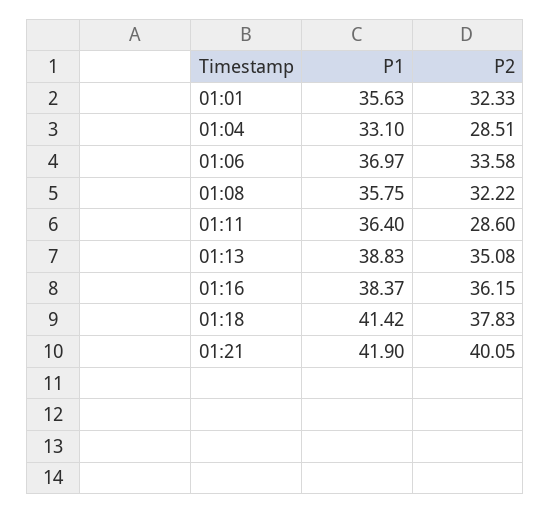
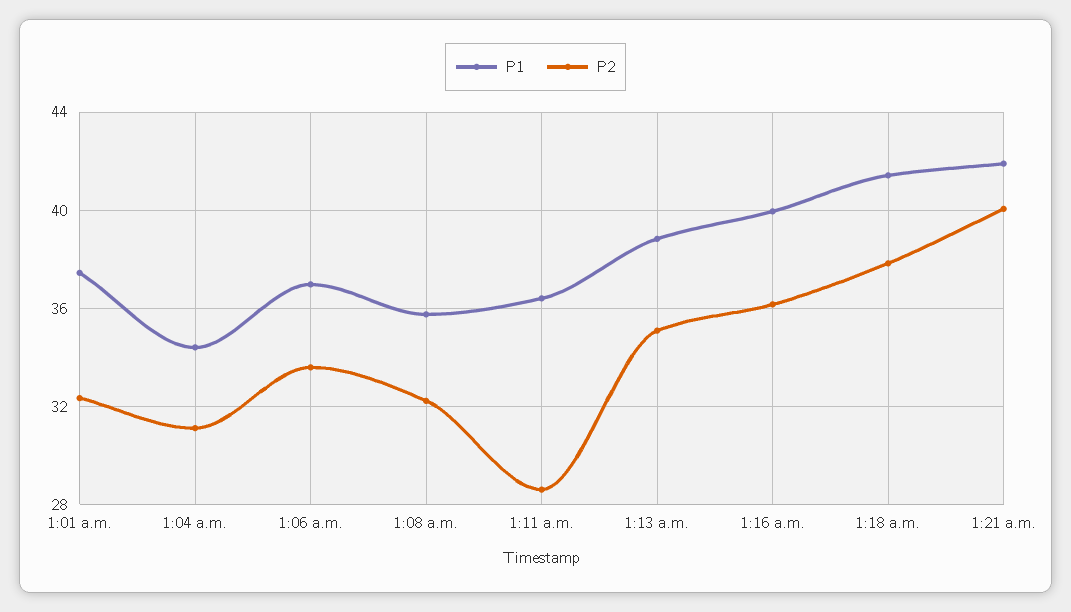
P1, 01:01: 35.63 -> 37.5
P1, 01:04: 33.1 -> 34.5
P2, 01:04: 28.51 -> 31
P1, 01:16: 38.37 -> 40

